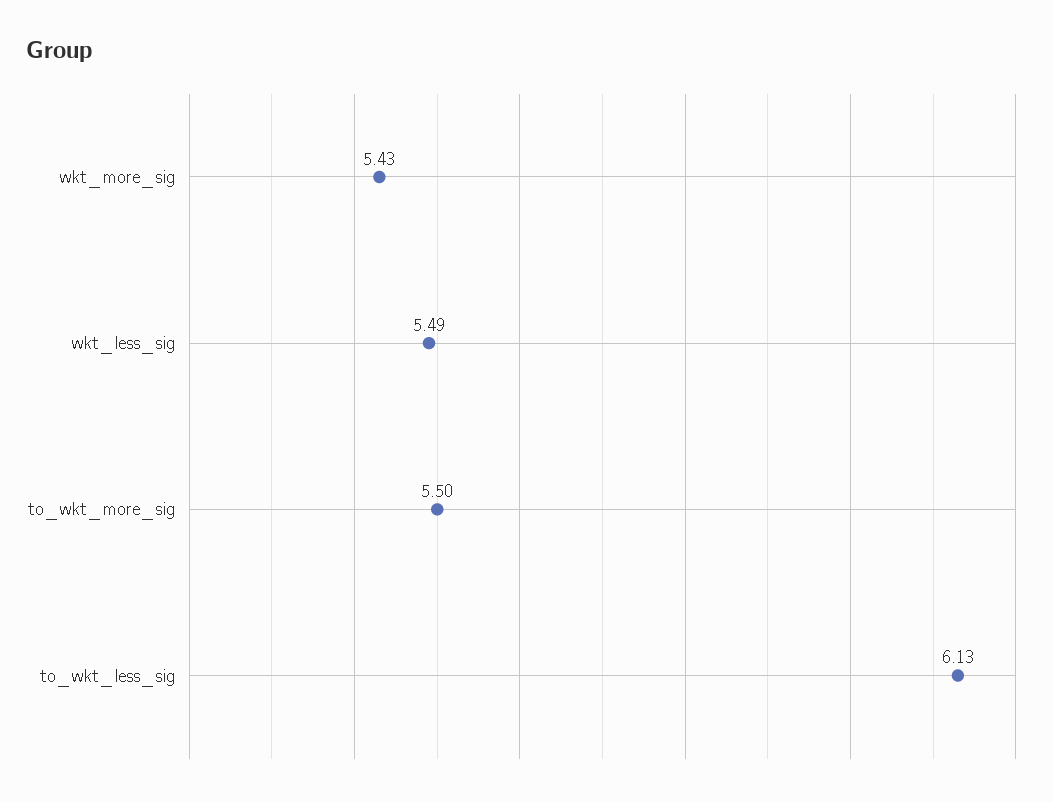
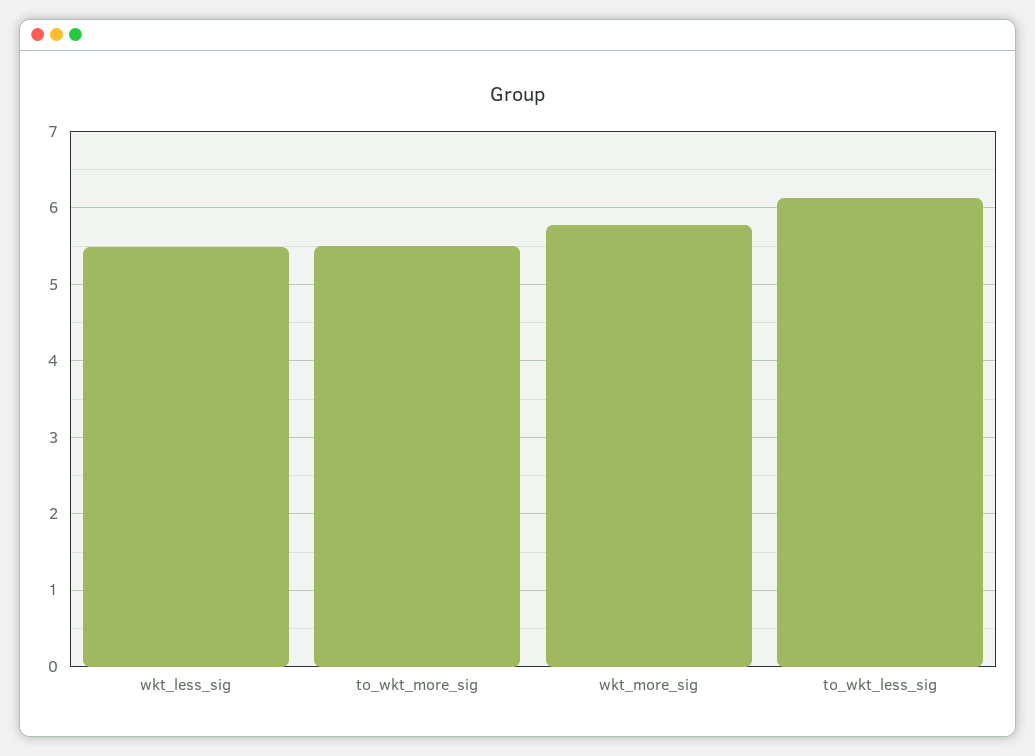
wkt_more_sig: 5.43 -> 5.8

